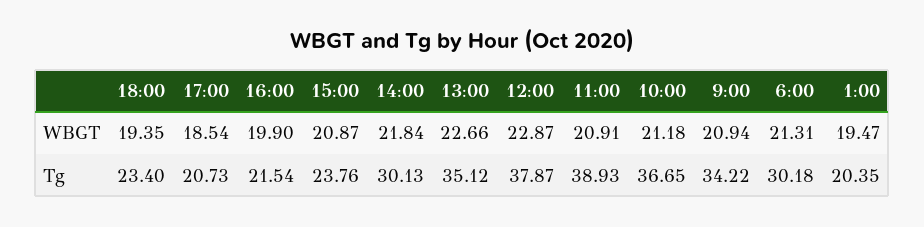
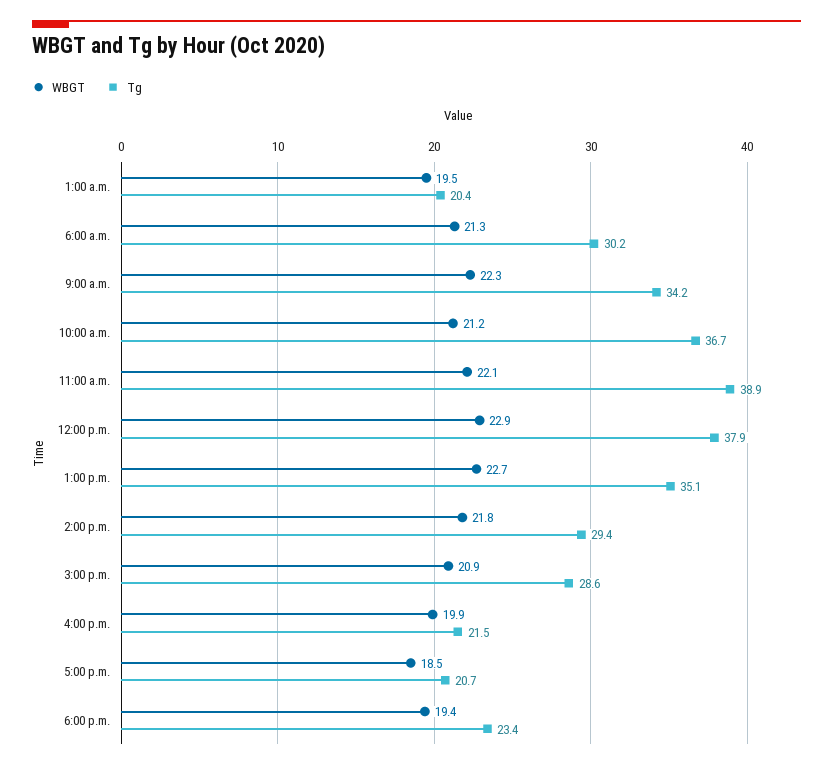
WBGT, 11:00: 20.91 -> 22.1
WBGT, 9:00: 20.94 -> 22.3
Tg, 15:00: 23.76 -> 28.6
Tg, 14:00: 30.13 -> 29.4

